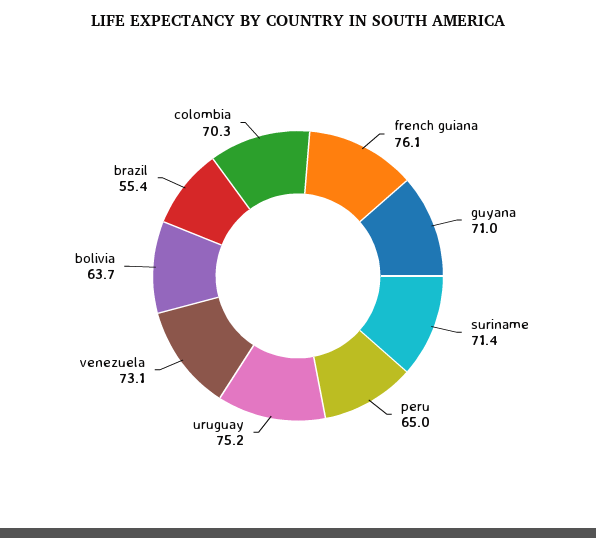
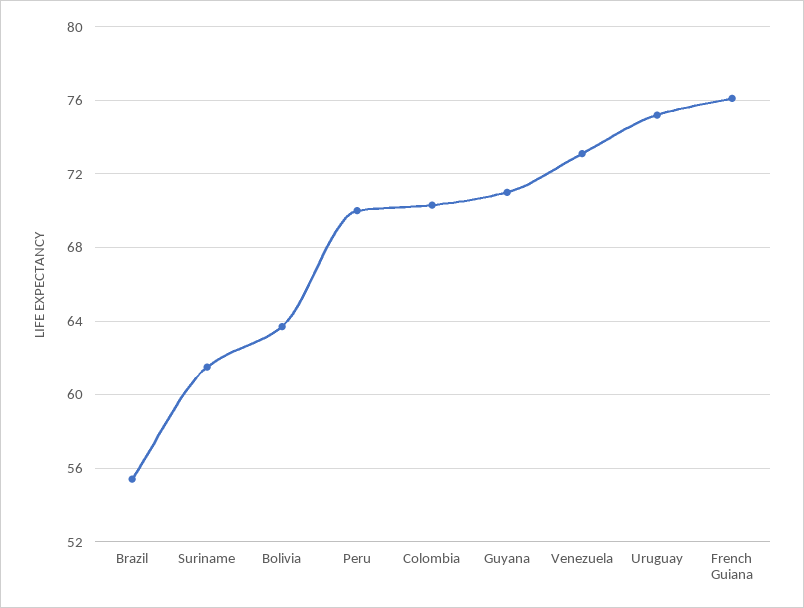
suriname: 71.4 -> 61.5
peru: 65 -> 70

